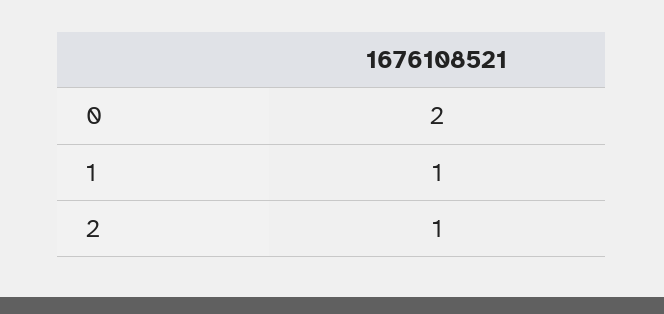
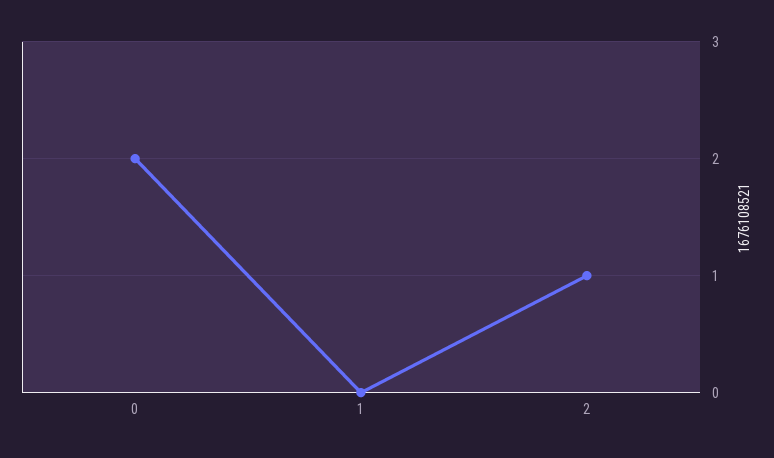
1: 1 -> 0

